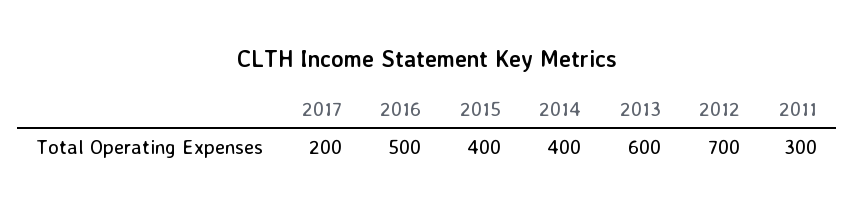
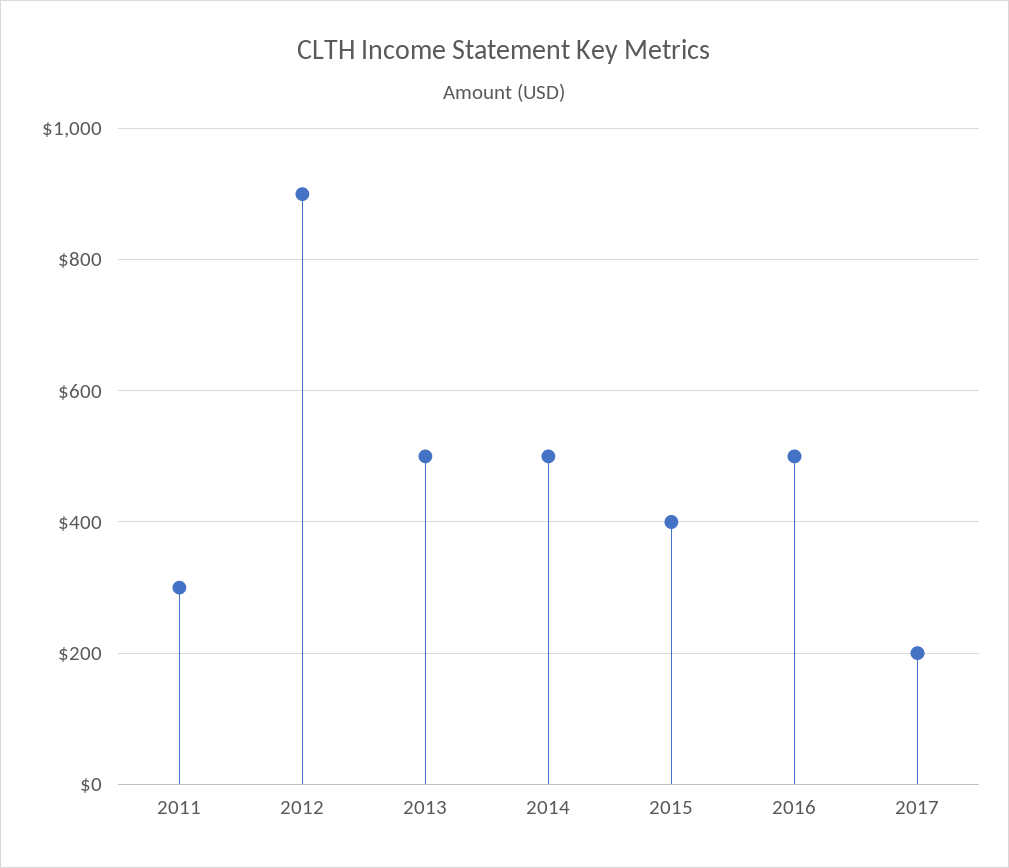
2014: 400 -> 500
2013: 600 -> 500
2012: 700 -> 900

